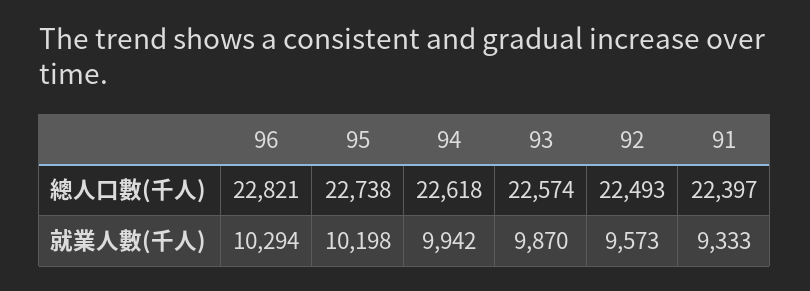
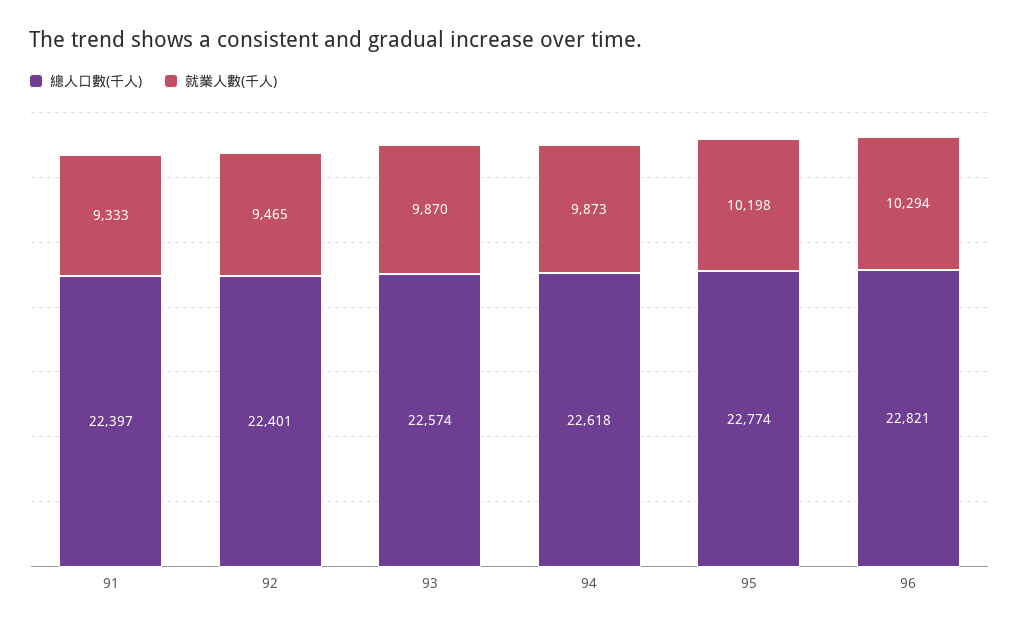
總人口數(千人), 95: 22738 -> 22774
總人口數(千人), 92: 22493 -> 22401
就業人數(千人), 94: 9942 -> 9873
就業人數(千人), 92: 9573 -> 9465

